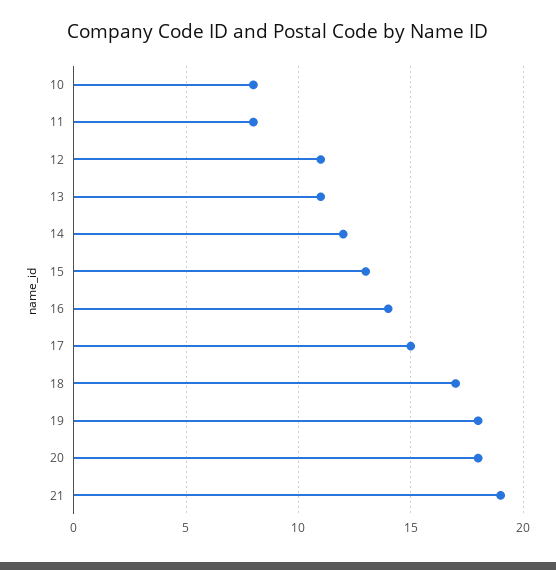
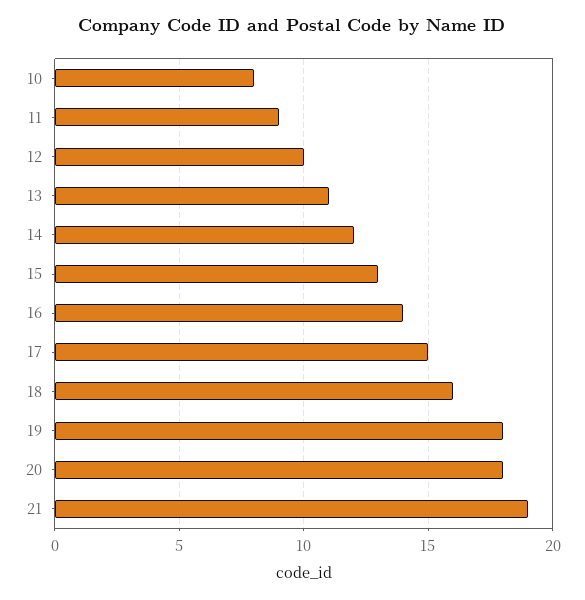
11: 8 -> 9
12: 11 -> 10
18: 17 -> 16

